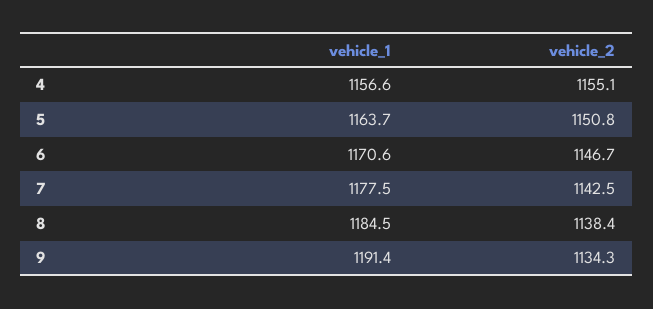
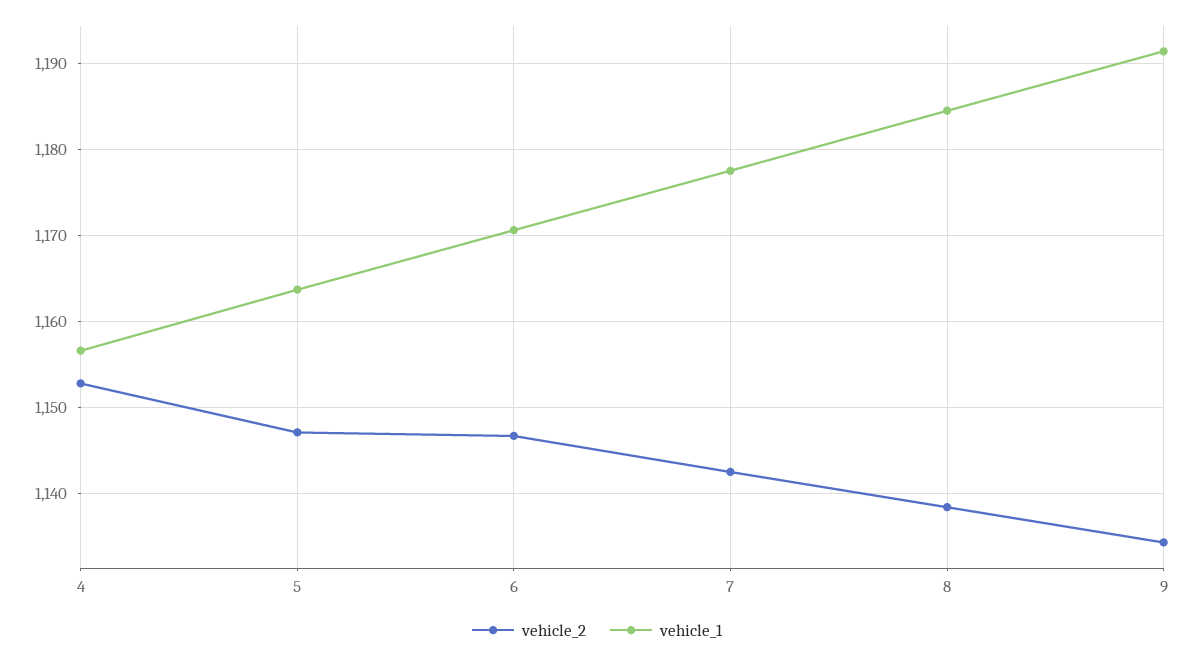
vehicle_2, 4: 1155.1 -> 1153
vehicle_2, 5: 1150.8 -> 1147

